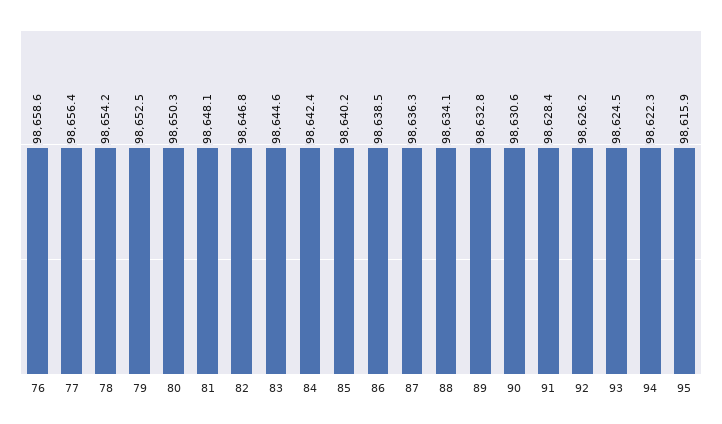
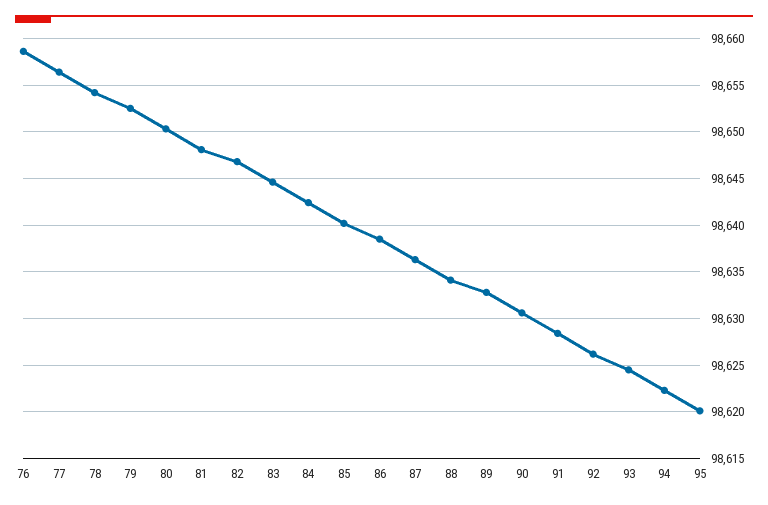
95: 98615.9 -> 98620

